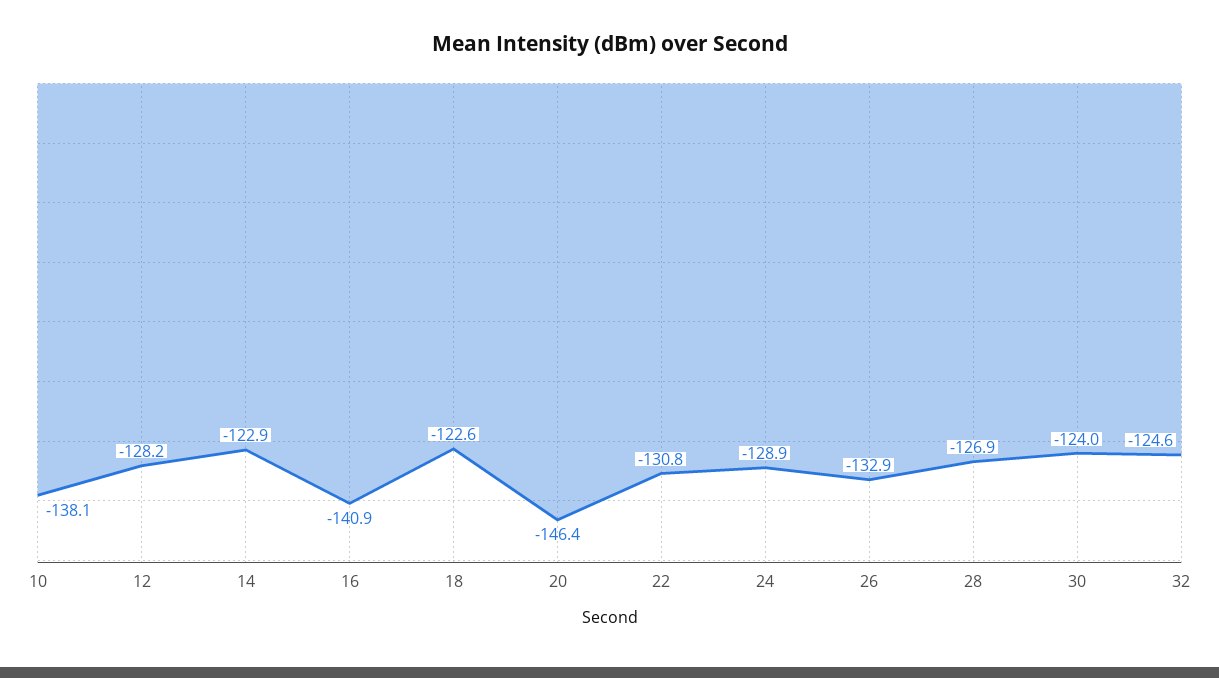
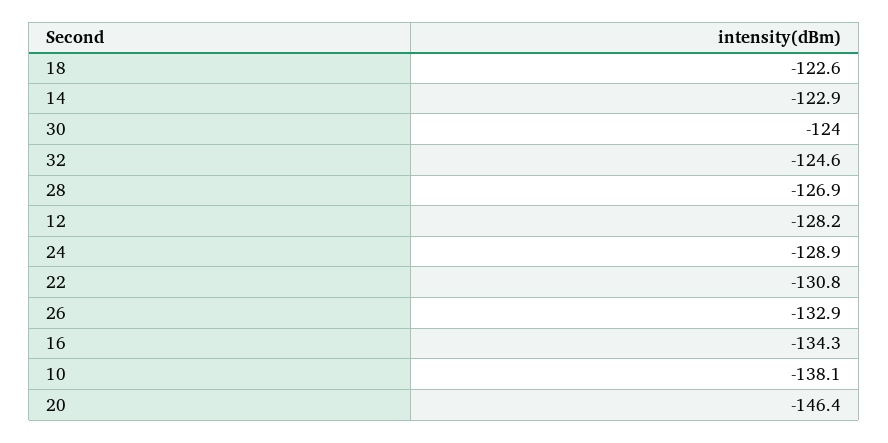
16: -140.9 -> -134.3

